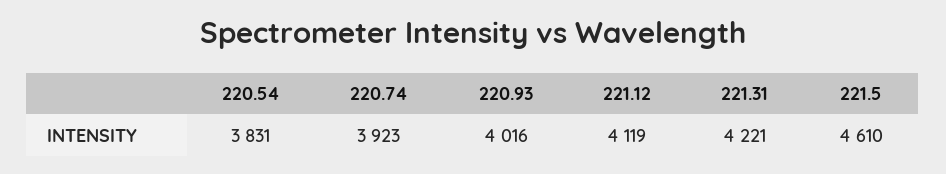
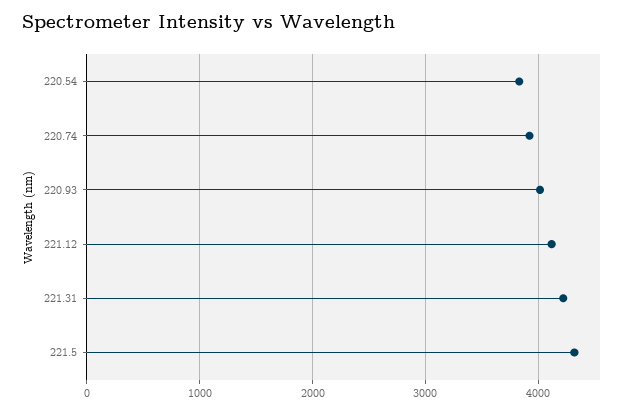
221.5: 4610 -> 4300

